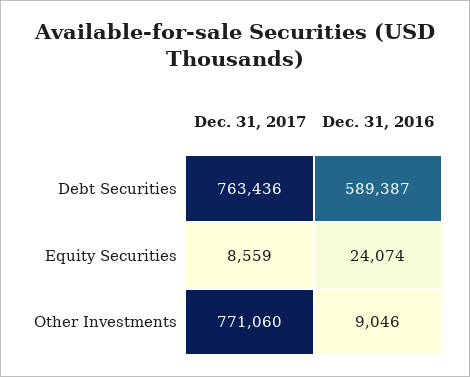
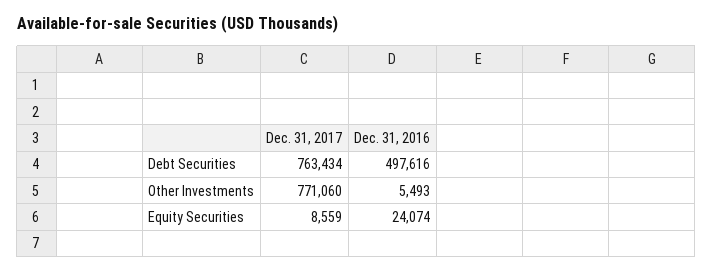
Dec. 31, 2017, Debt Securities: 763436 -> 763434
Dec. 31, 2016, Debt Securities: 589387 -> 497616
Dec. 31, 2016, Other Investments: 9046 -> 5493

